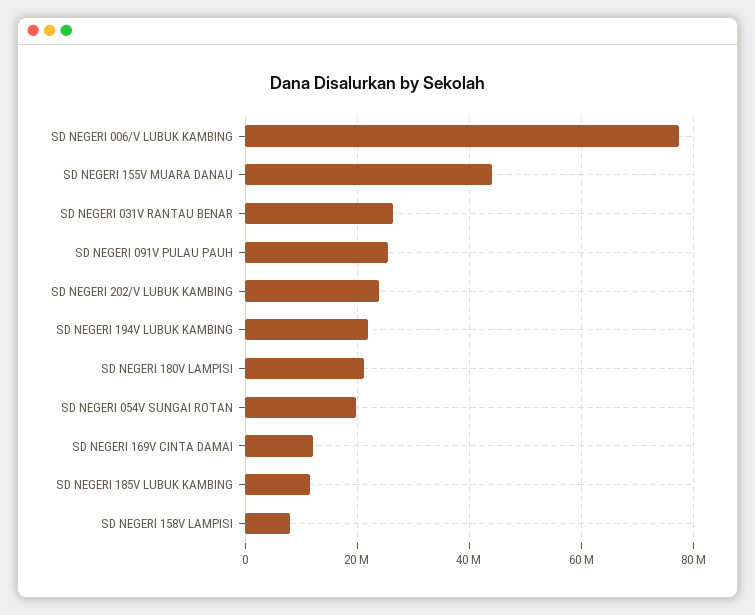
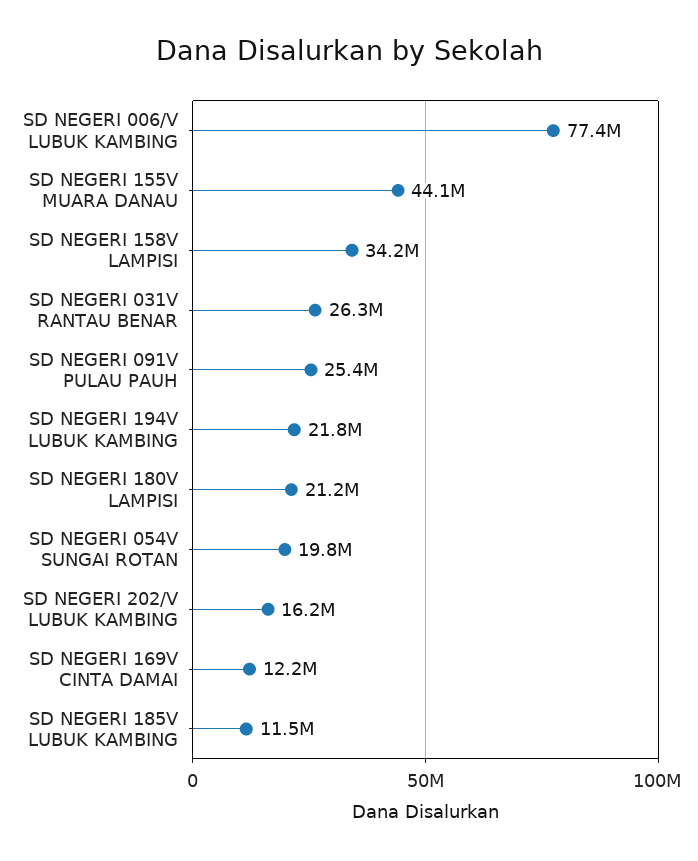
SD NEGERI 202/V LUBUK KAMBING: 24000000 -> 16200000
SD NEGERI 158V LAMPISI: 8000000 -> 34200000

